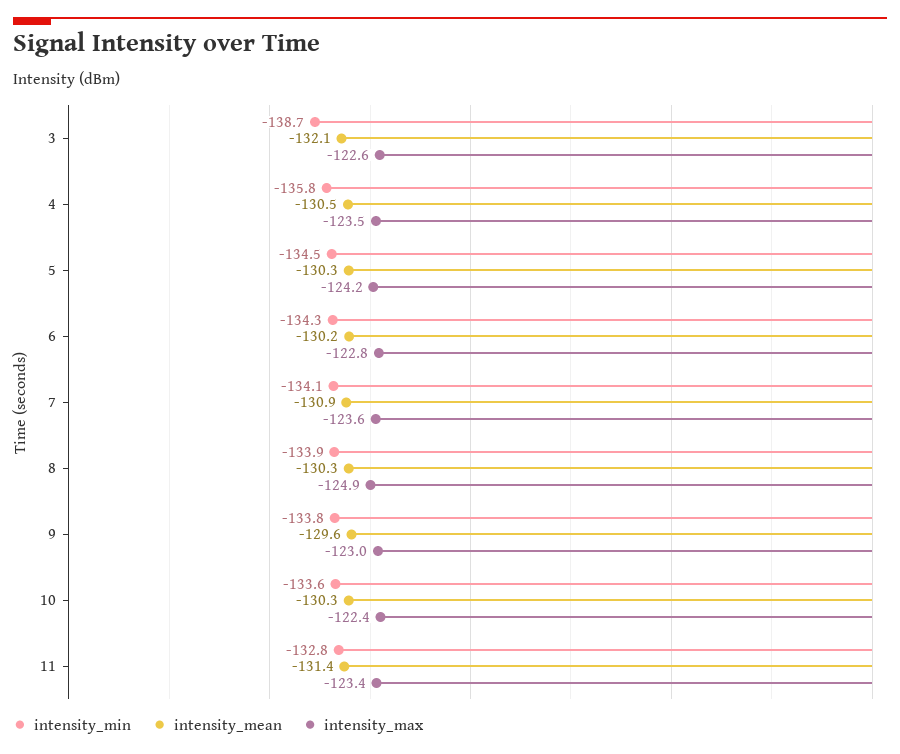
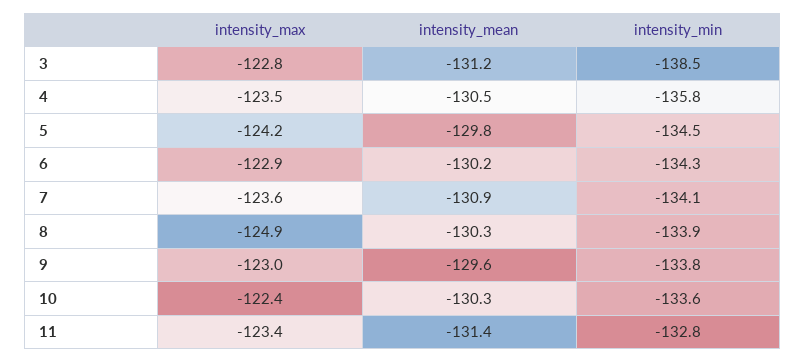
intensity_min, 3: -138.7 -> -138.5
intensity_mean, 3: -132.1 -> -131.2
intensity_max, 3: -122.6 -> -122.8
intensity_mean, 5: -130.3 -> -129.8
intensity_max, 6: -122.8 -> -122.9

